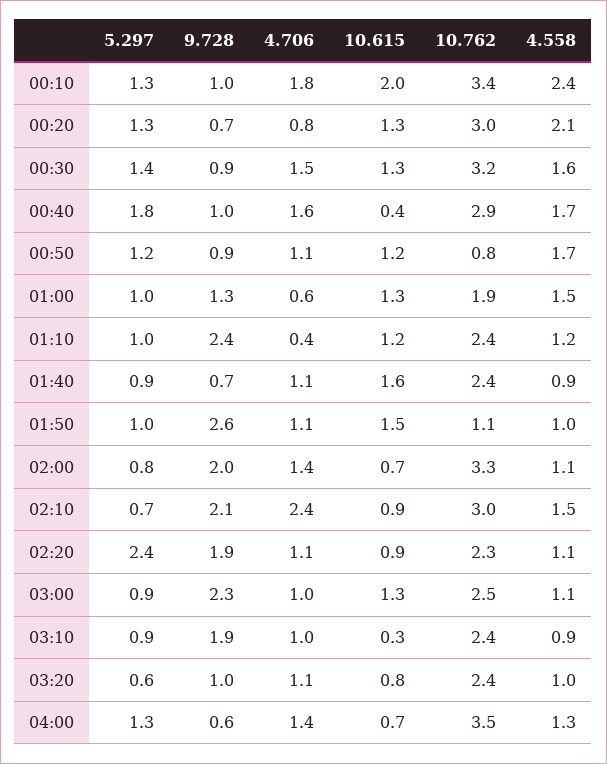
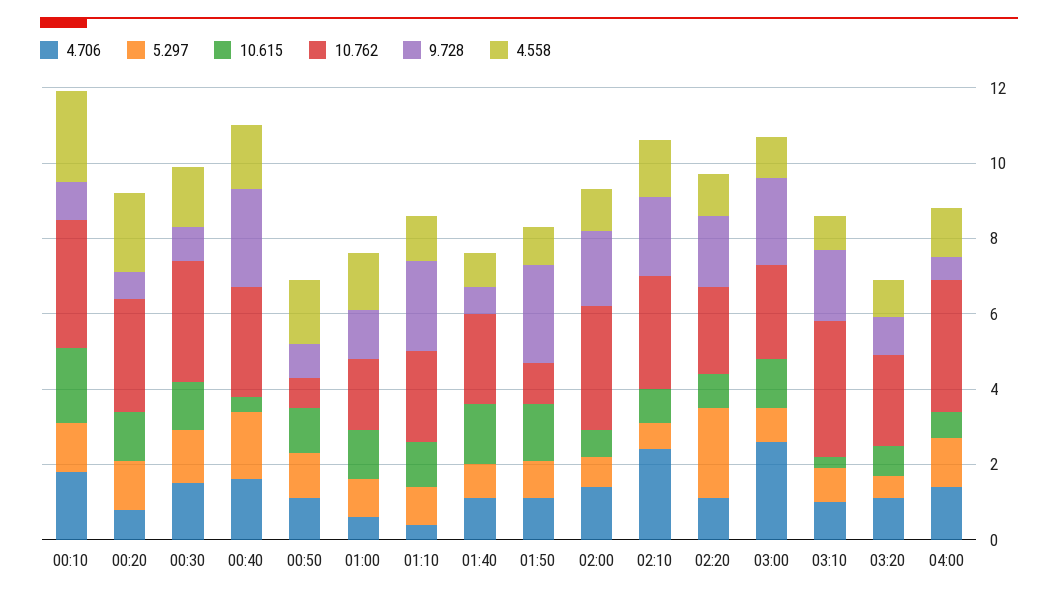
9.728, 00:40: 1 -> 2.5
4.706, 03:00: 1 -> 2.5
10.762, 03:10: 2.4 -> 3.5

